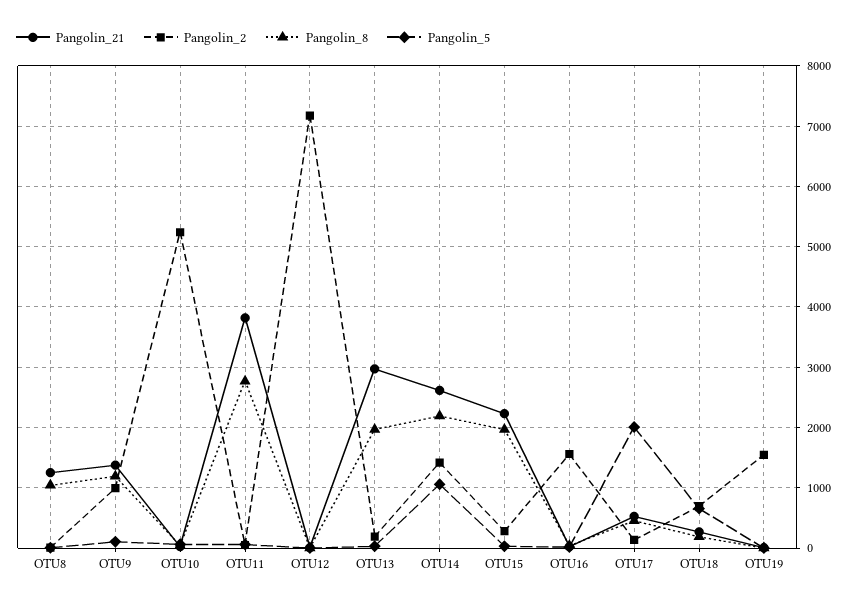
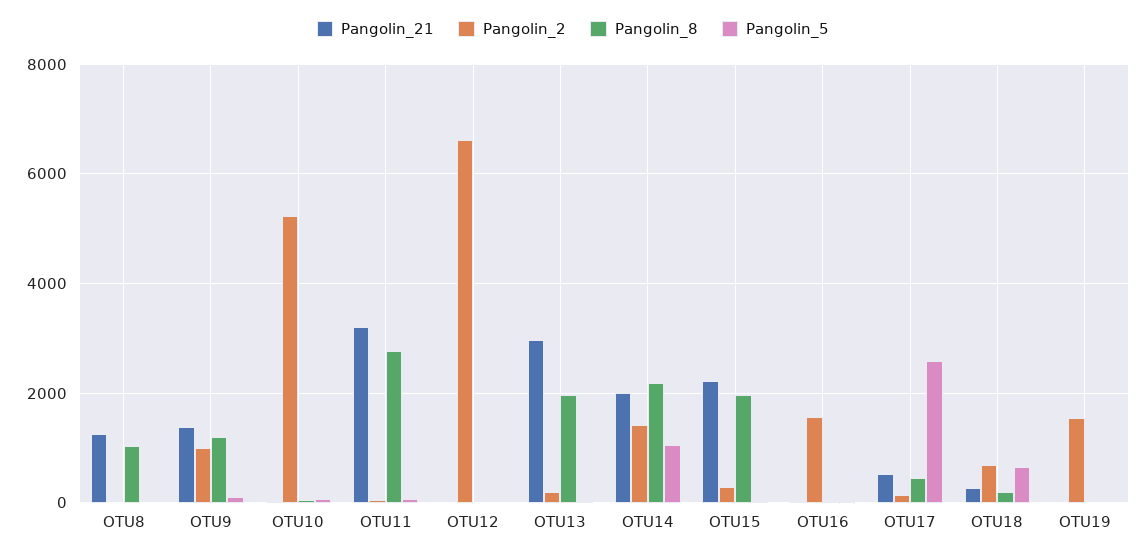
Pangolin_21, OTU11: 3800 -> 3200
Pangolin_2, OTU12: 7200 -> 6600
Pangolin_21, OTU14: 2600 -> 2000
Pangolin_5, OTU17: 2000 -> 2600

